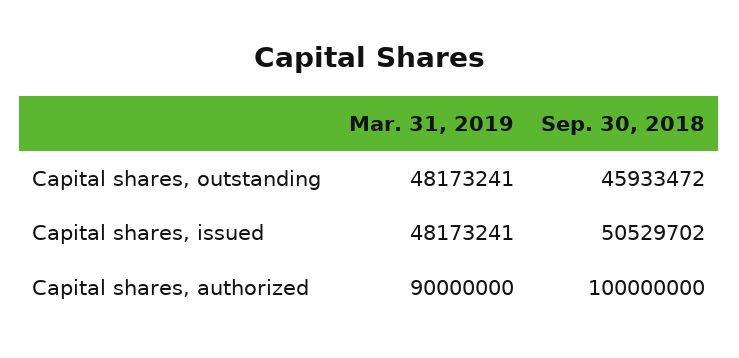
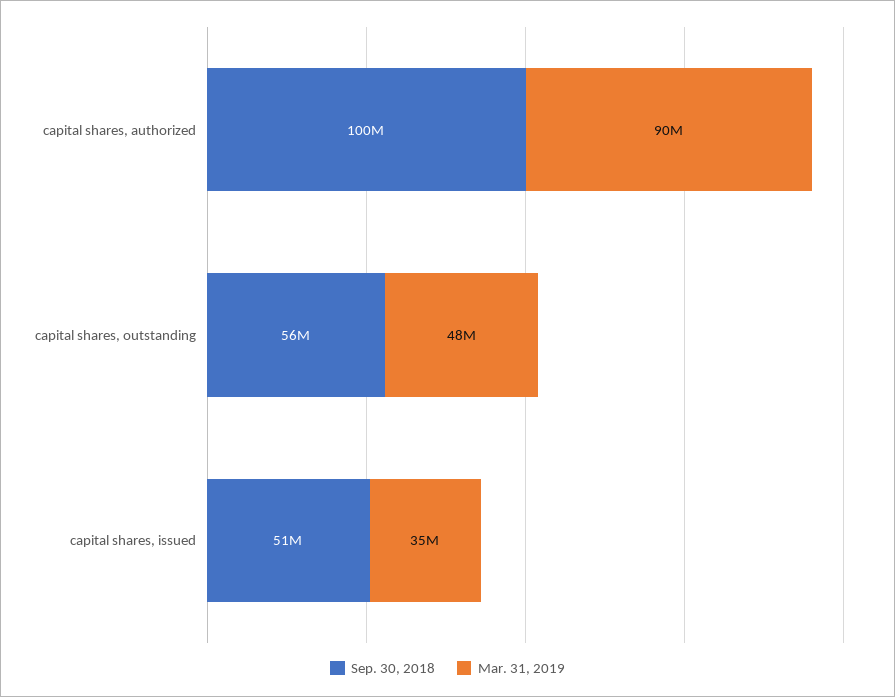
Sep. 30, 2018, Capital shares, outstanding: 45933472 -> 56000000
Mar. 31, 2019, Capital shares, issued: 48173241 -> 35000000

